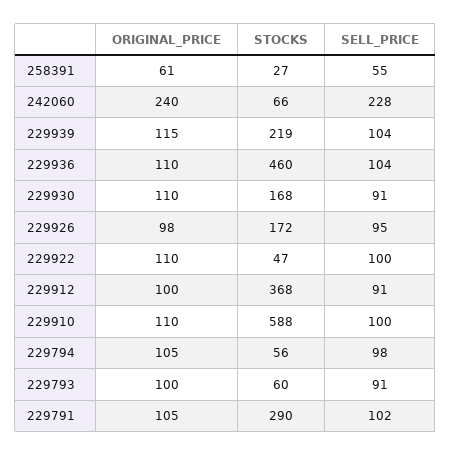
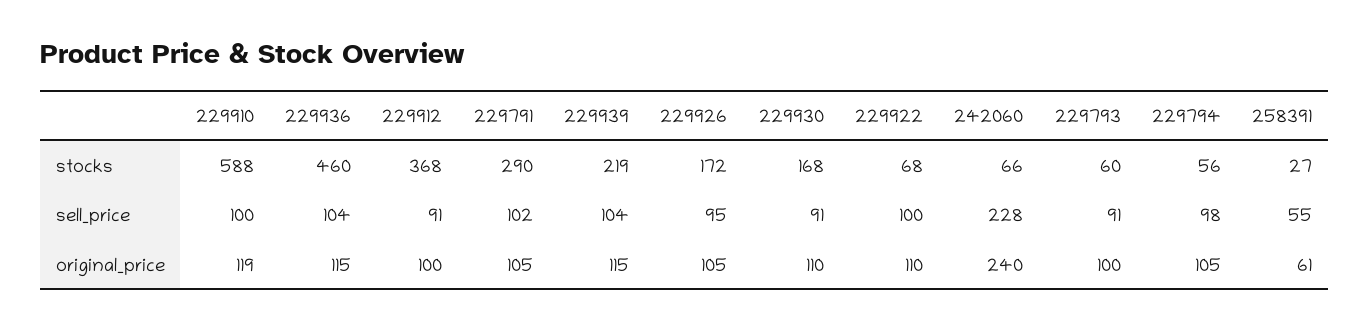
ORIGINAL_PRICE, 229936: 110 -> 115
ORIGINAL_PRICE, 229926: 98 -> 105
STOCKS, 229922: 47 -> 68
ORIGINAL_PRICE, 229910: 110 -> 119

